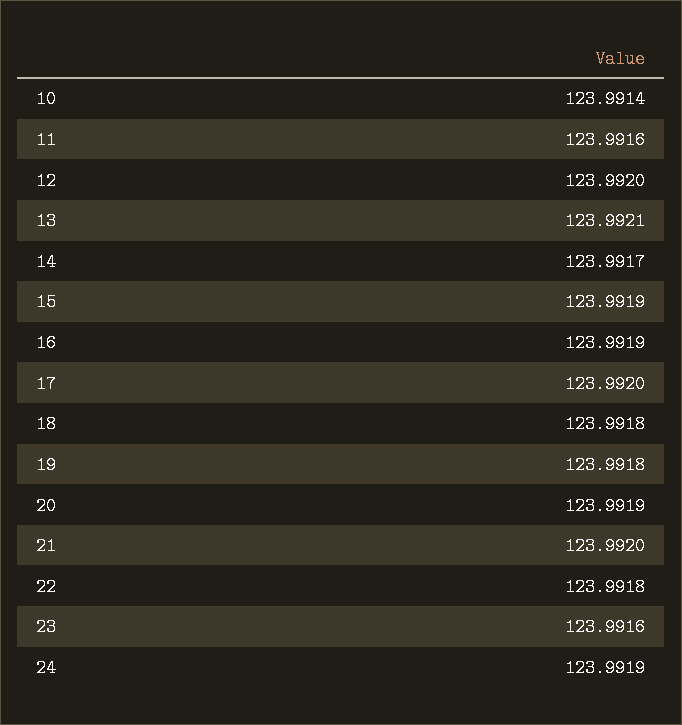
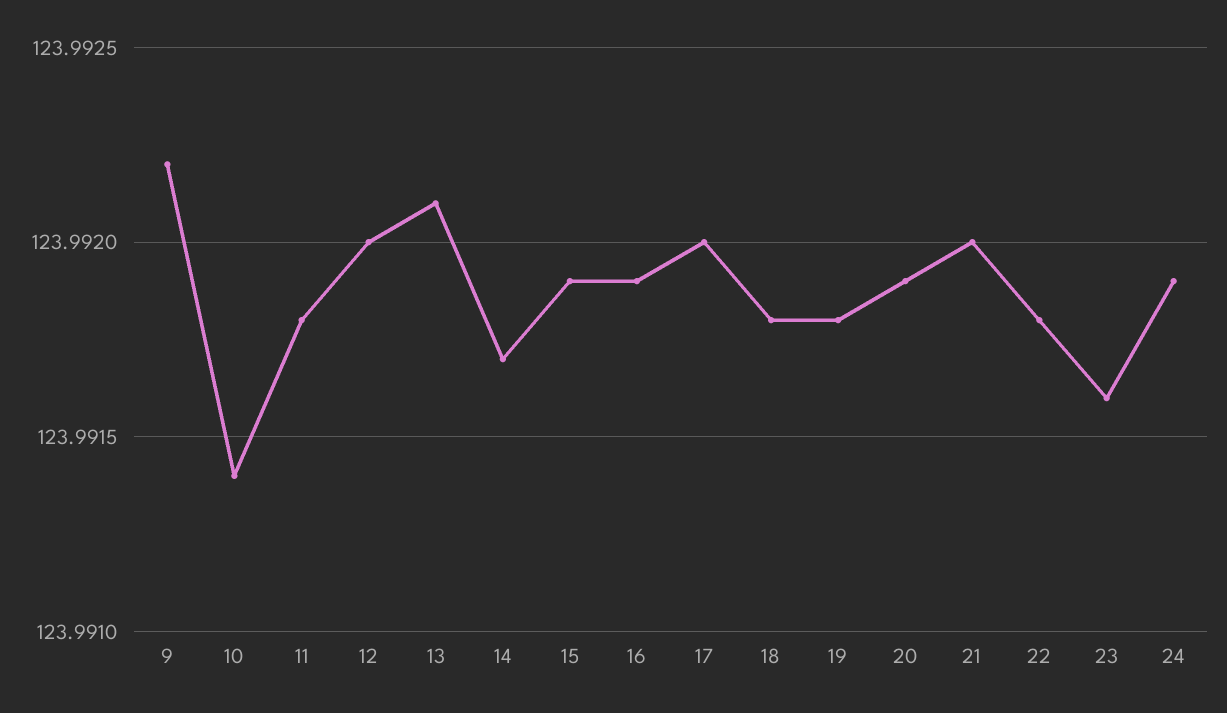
11: 123.9916 -> 123.9918
9: none -> 123.9922

